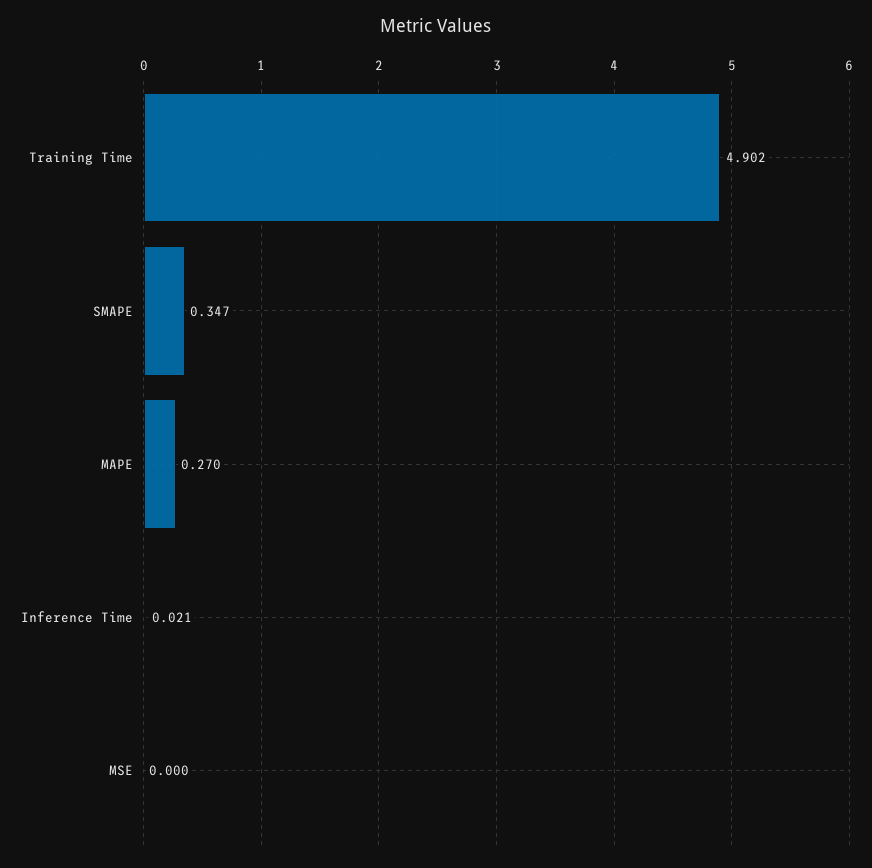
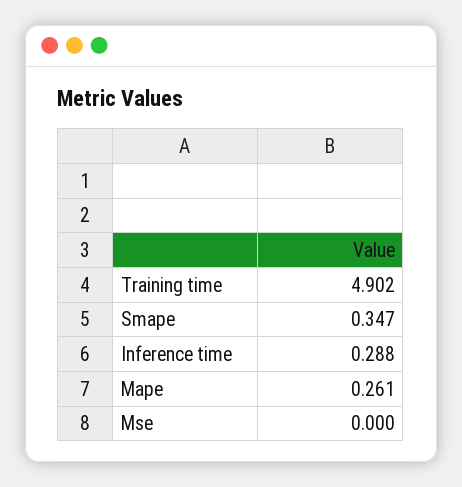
MAPE: 0.27 -> 0.261
Inference Time: 0.021 -> 0.288

